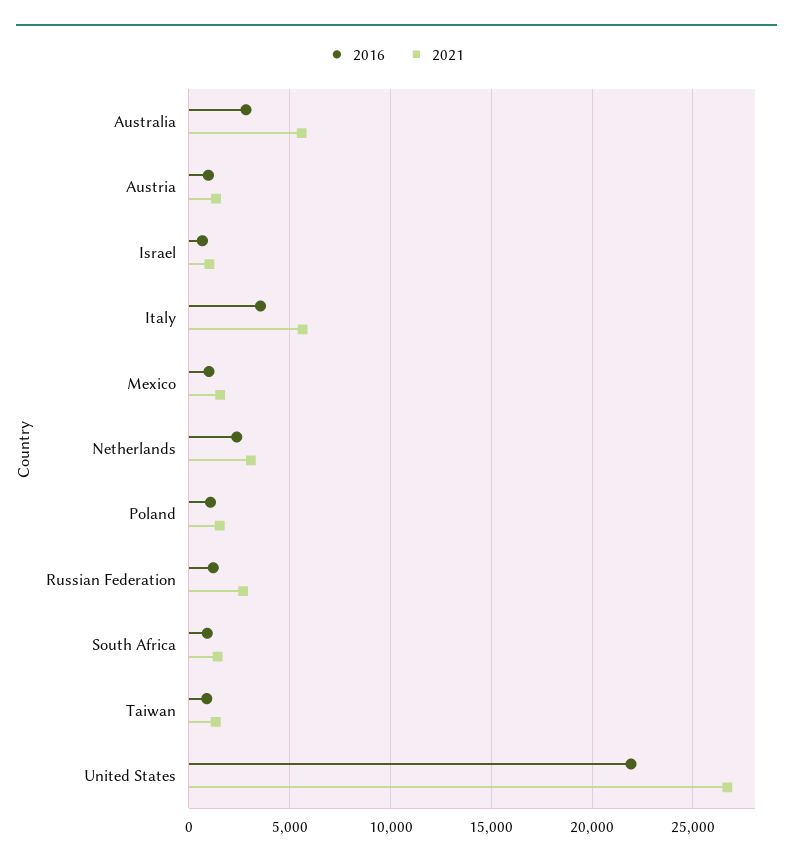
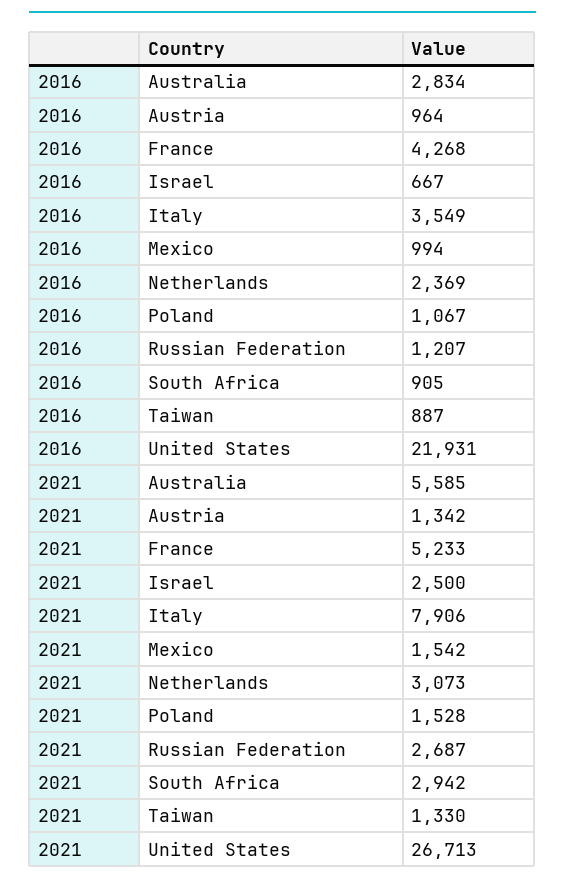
2021, Israel: 1000 -> 2500
2021, Italy: 5500 -> 7906
2021, South Africa: 1500 -> 2942
2016, France: none -> 4268
2021, France: none -> 5233

